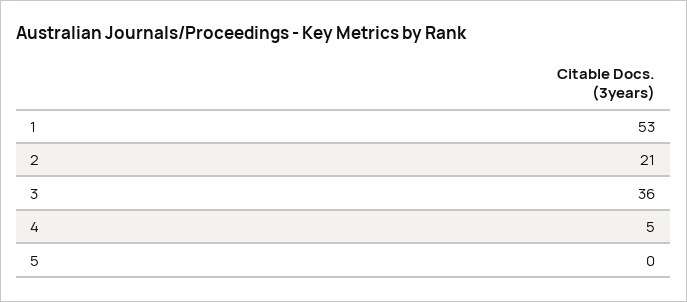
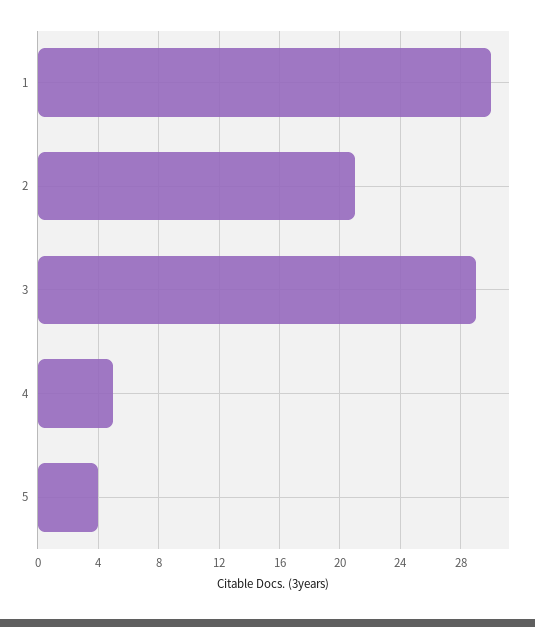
1: 53 -> 30
3: 36 -> 29
5: 0 -> 4

